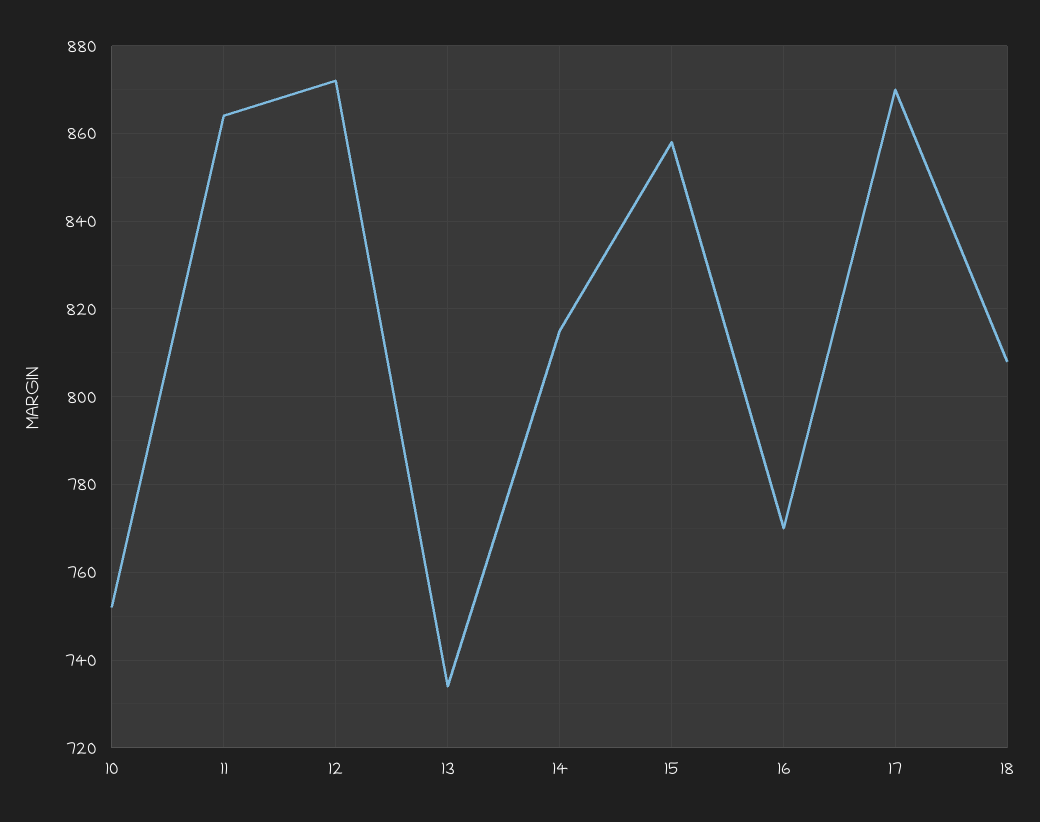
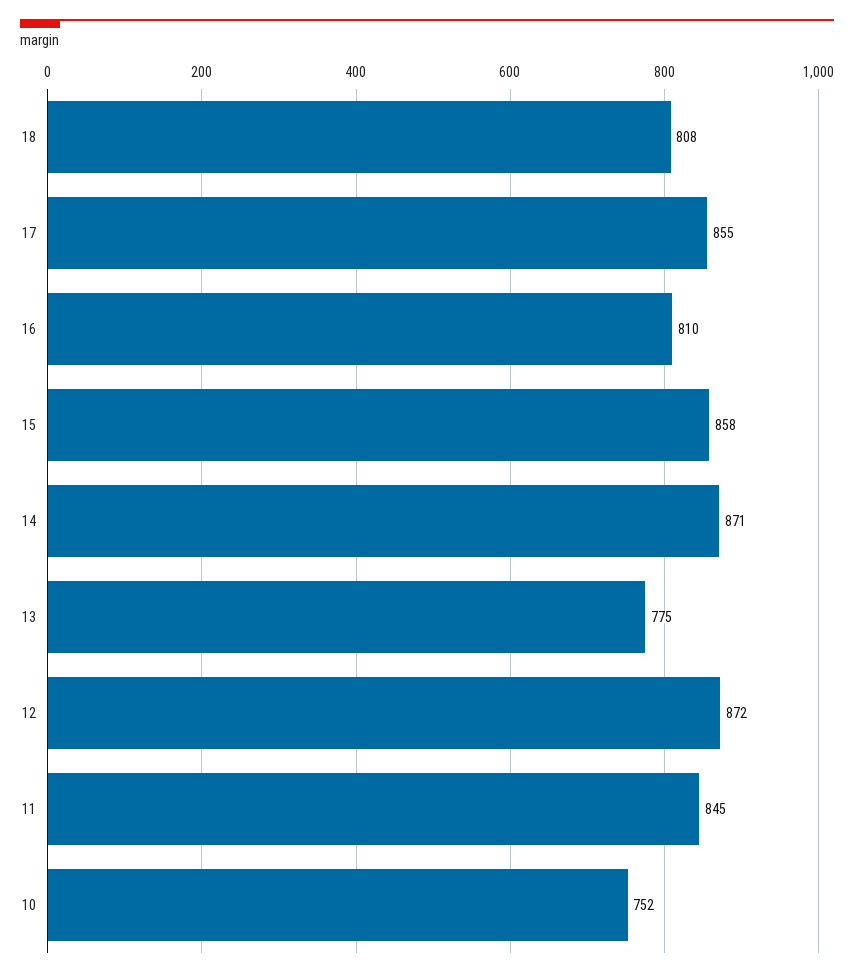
11: 865 -> 845
13: 735 -> 775
14: 815 -> 871
16: 770 -> 810
17: 870 -> 855

